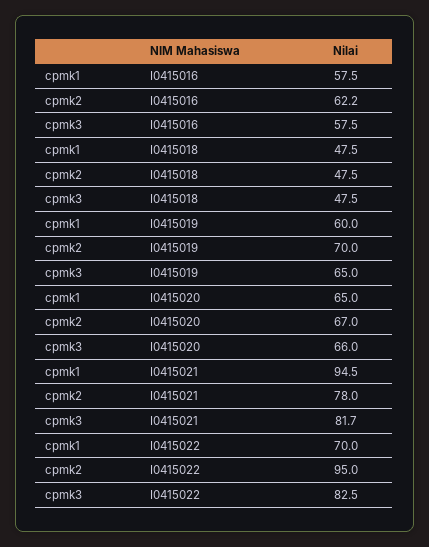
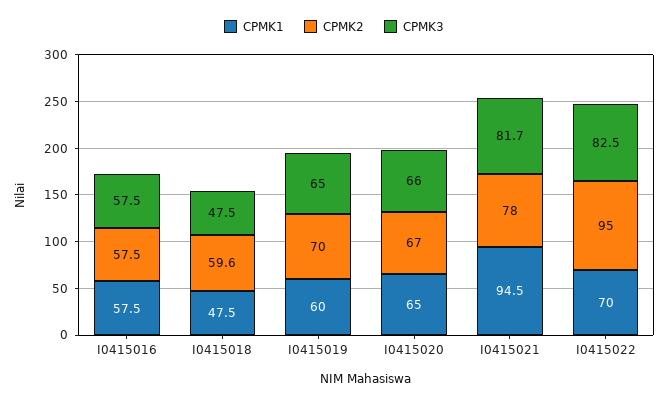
cpmk2, I0415016: 62.2 -> 57.5
cpmk2, I0415018: 47.5 -> 59.6

